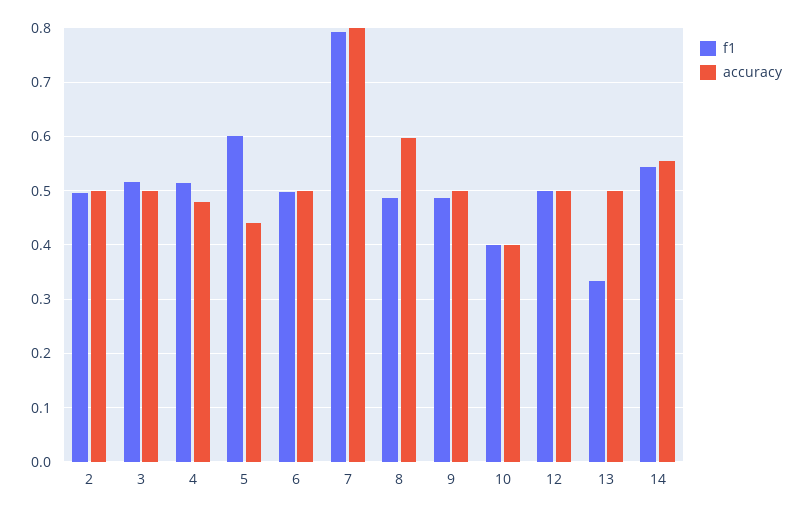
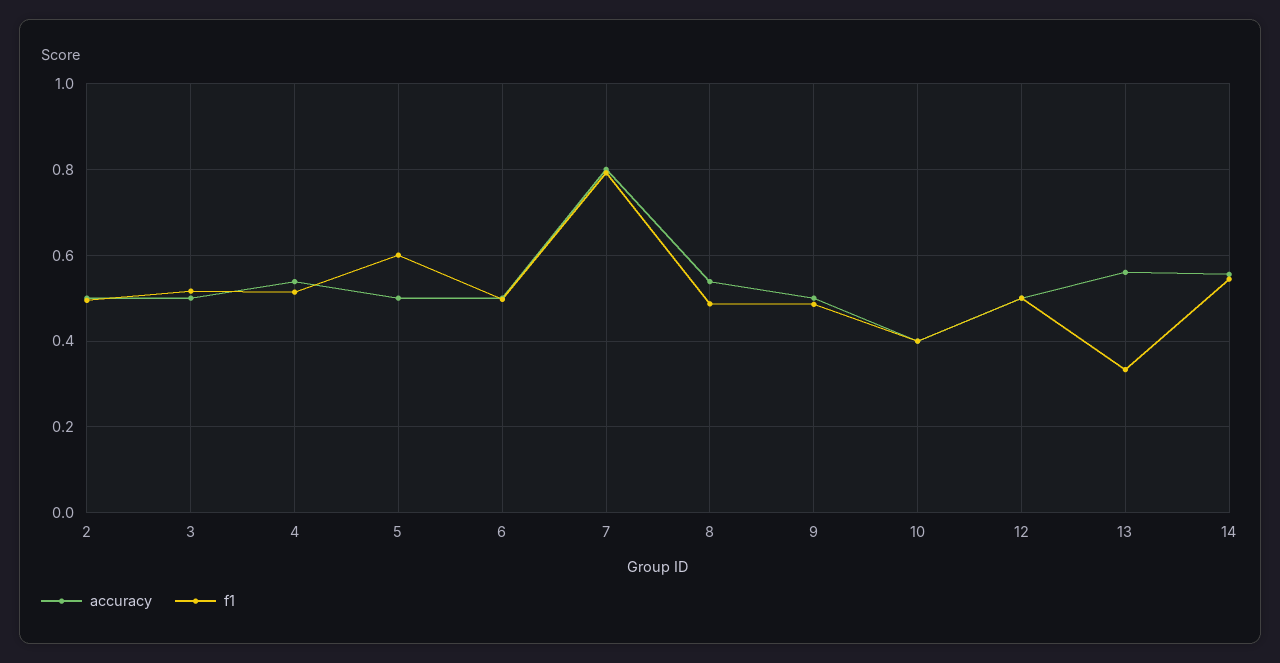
accuracy, 4: 0.48 -> 0.54
accuracy, 5: 0.44 -> 0.5
accuracy, 8: 0.6 -> 0.54
accuracy, 13: 0.5 -> 0.56

